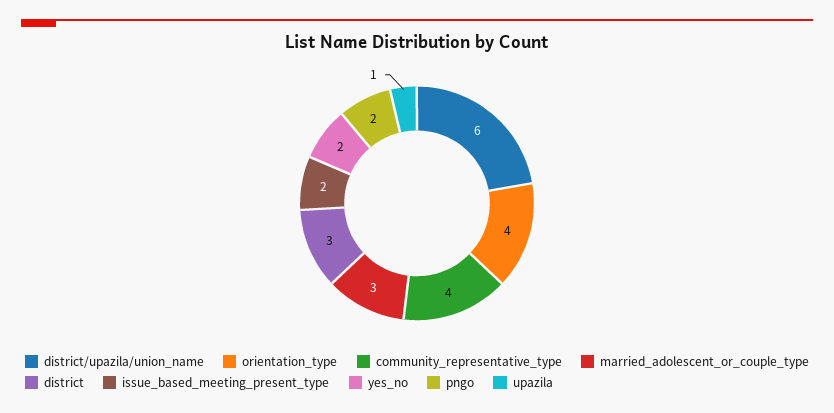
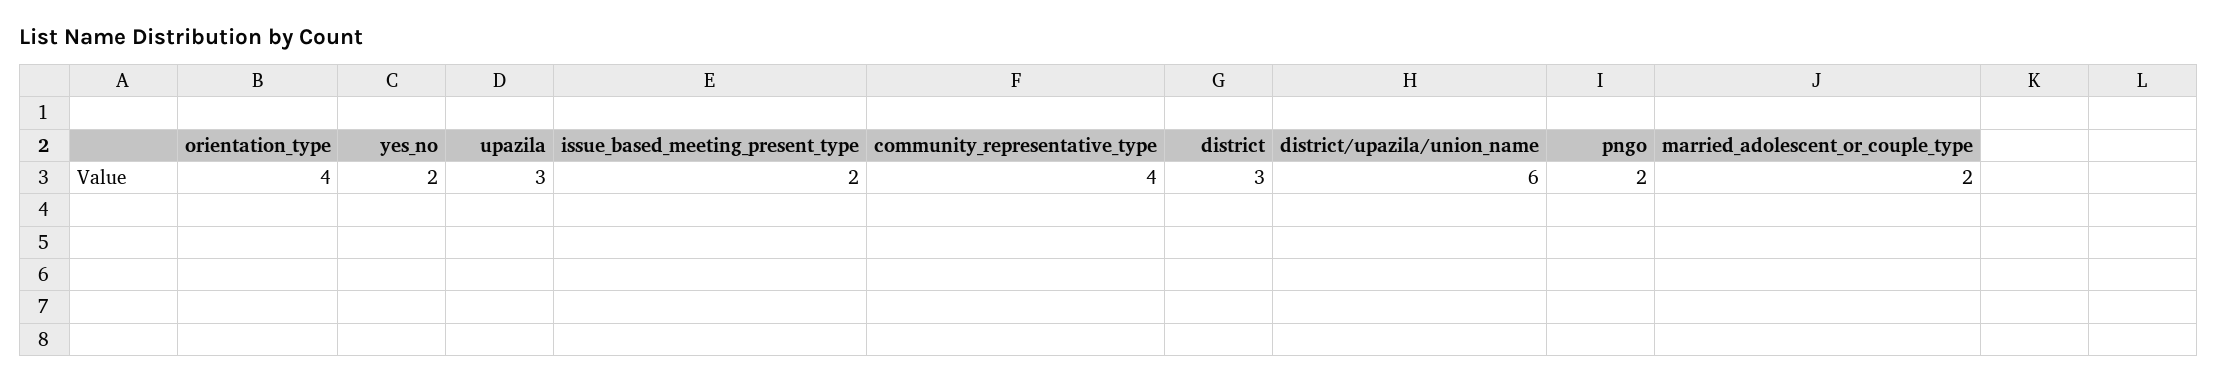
married_adolescent_or_couple_type: 3 -> 2
upazila: 1 -> 3

